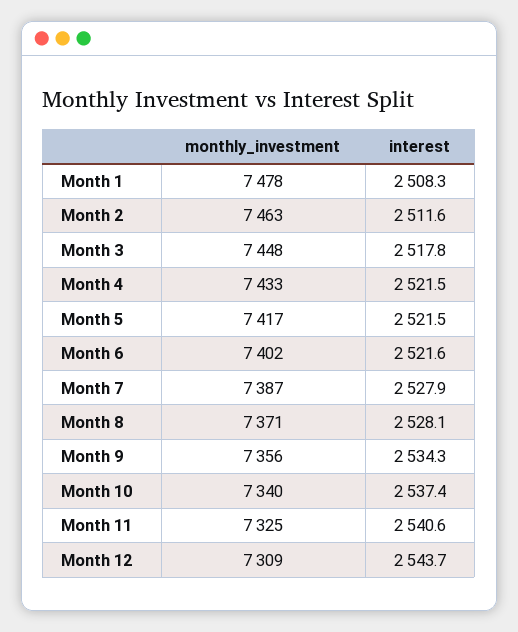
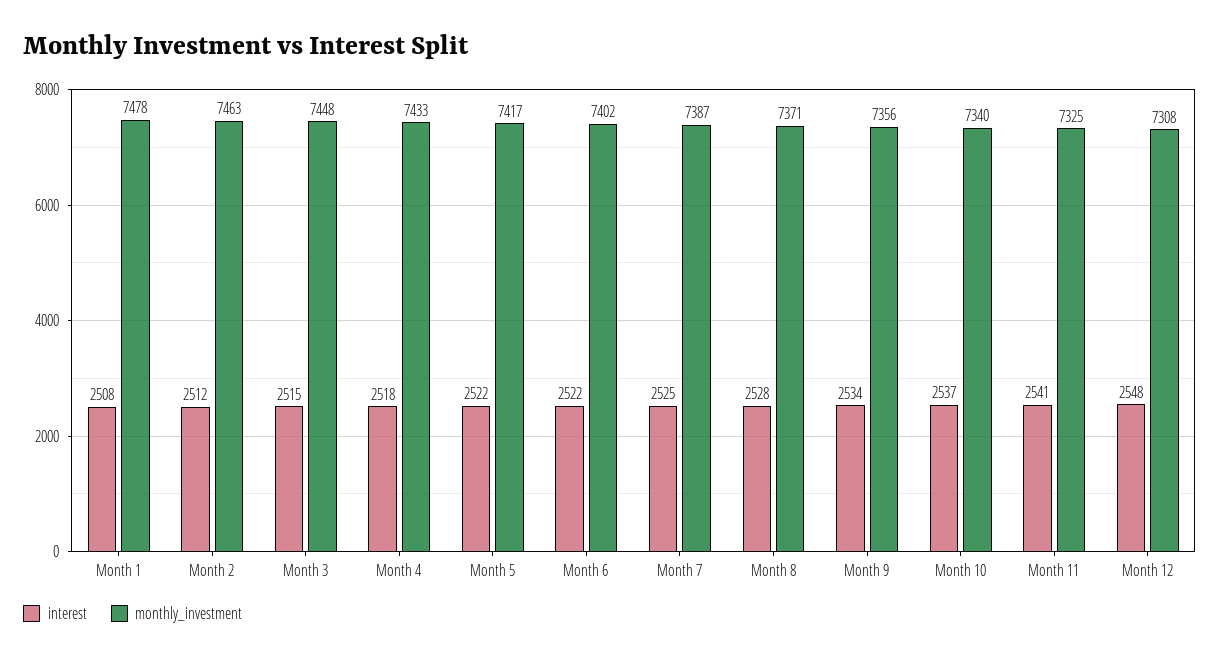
interest, Month 3: 2517.8 -> 2515
interest, Month 4: 2521.5 -> 2518
interest, Month 7: 2527.9 -> 2525
monthly_investment, Month 12: 7309 -> 7308
interest, Month 12: 2543.7 -> 2548

